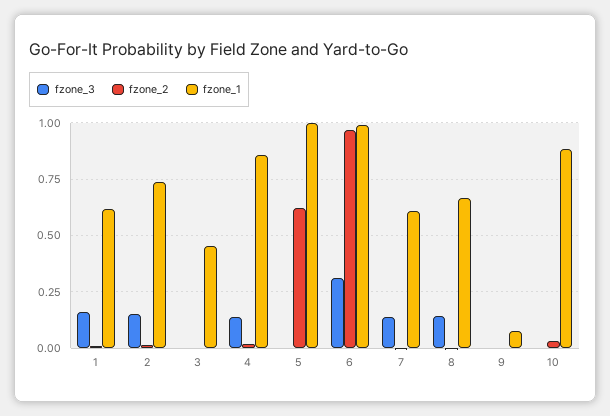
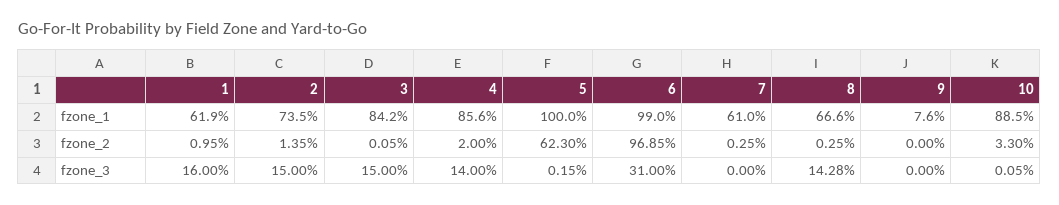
fzone_3, 3: 0 -> 0.15
fzone_1, 3: 0.45 -> 0.842
fzone_3, 7: 0.15 -> 0

